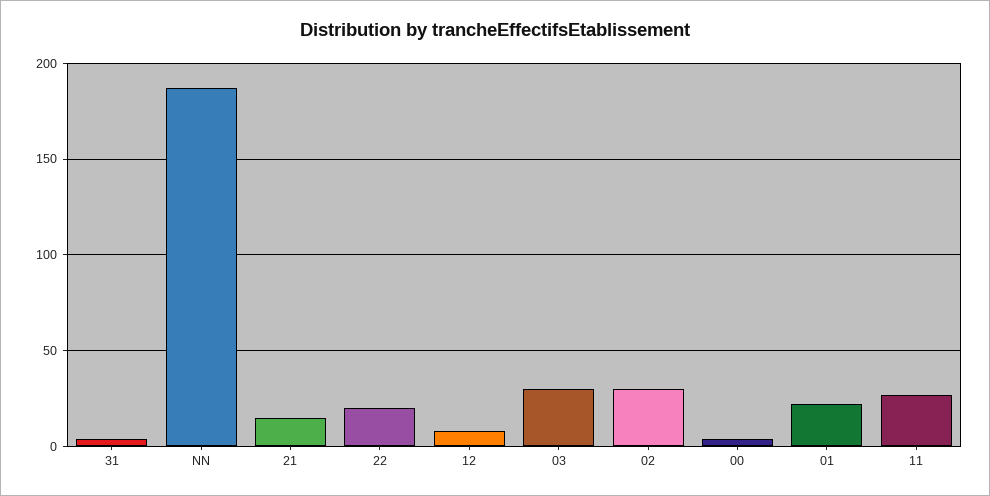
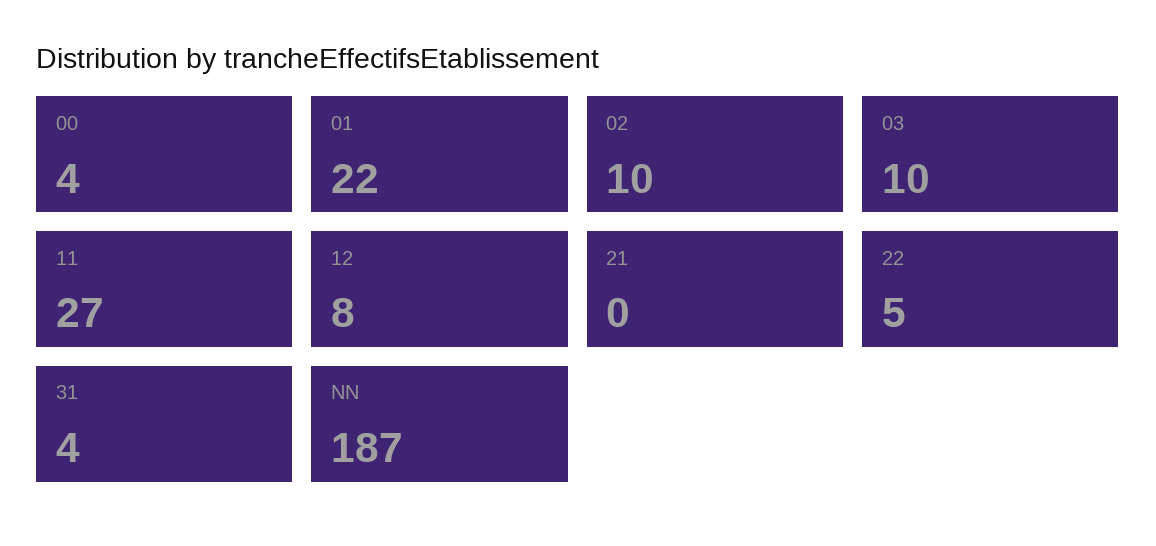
21: 15 -> 0
22: 20 -> 5
03: 30 -> 10
02: 30 -> 10

